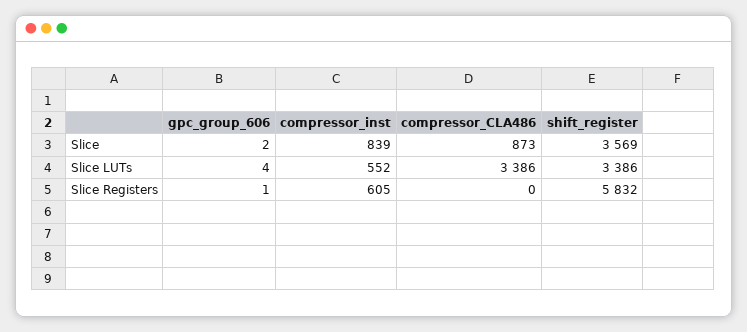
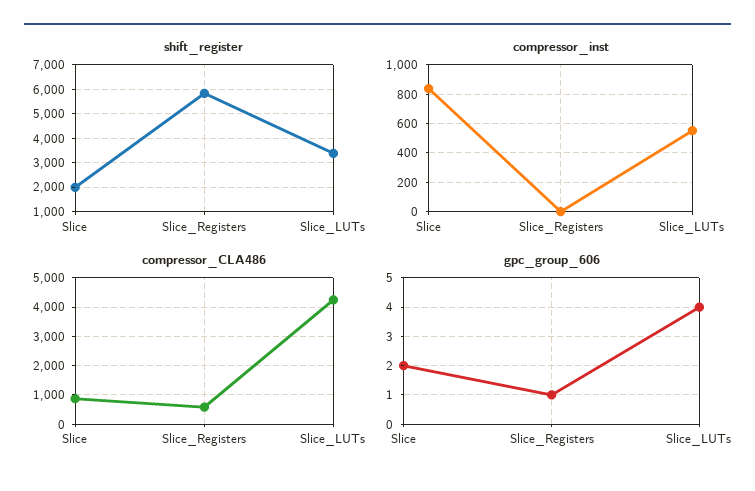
shift_register, Slice: 3569 -> 2000
compressor_CLA486, Slice LUTs: 3386 -> 4250
compressor_inst, Slice Registers: 605 -> 0
compressor_CLA486, Slice Registers: 0 -> 500

